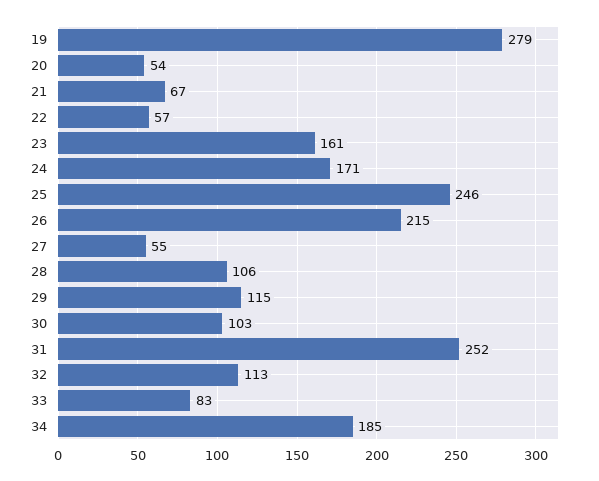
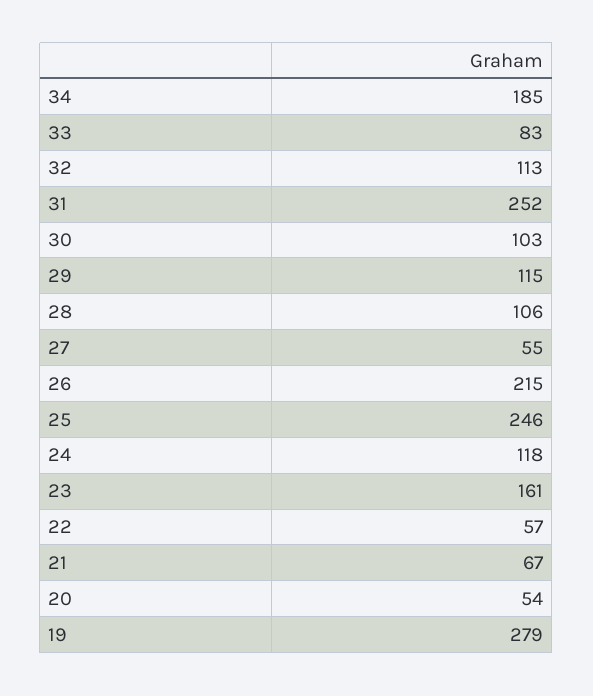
24: 171 -> 118

